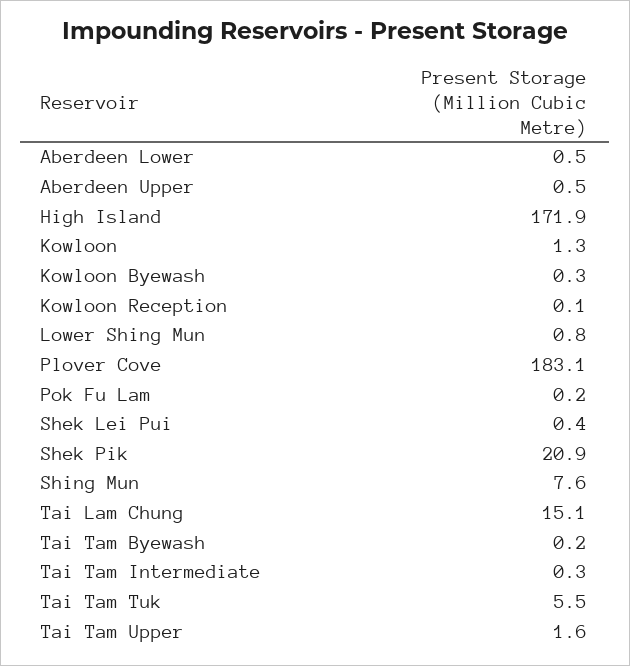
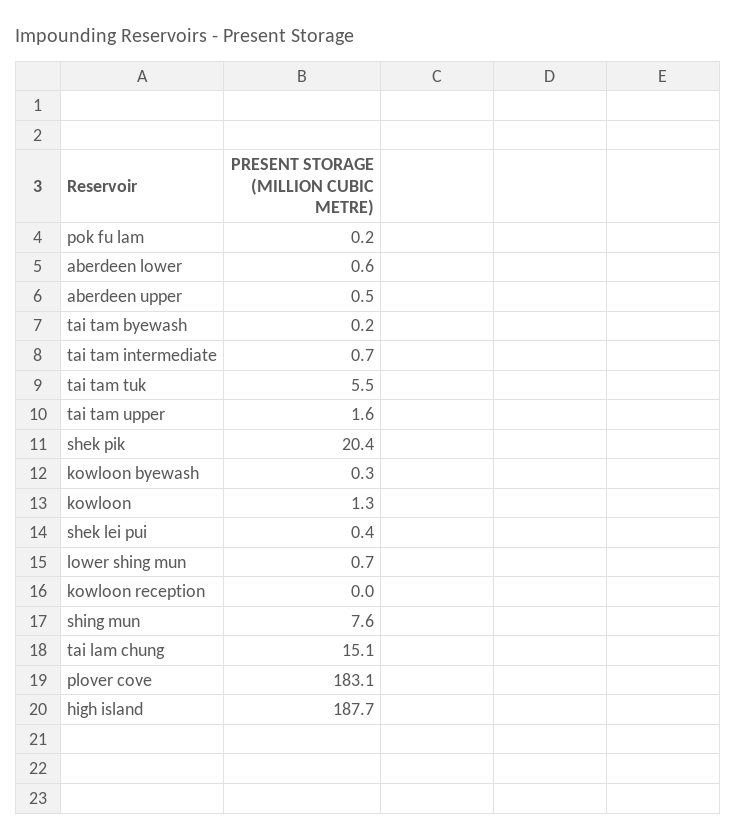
Aberdeen Lower: 0.5 -> 0.6
High Island: 171.9 -> 187.7
Kowloon Reception: 0.1 -> 0
Lower Shing Mun: 0.8 -> 0.7
Shek Pik: 20.9 -> 20.4
Tai Tam Intermediate: 0.3 -> 0.7

